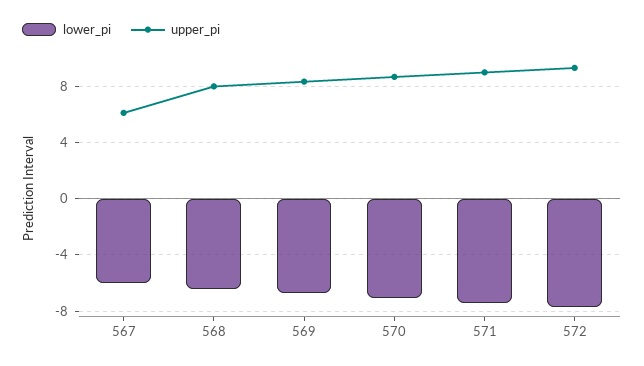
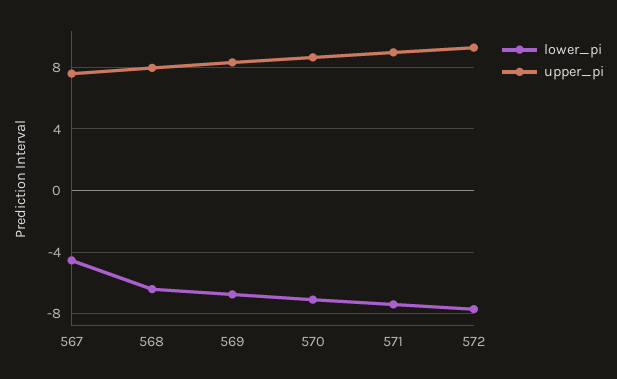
lower_pi, 567: -6 -> -4.5
upper_pi, 567: 6 -> 7.5

